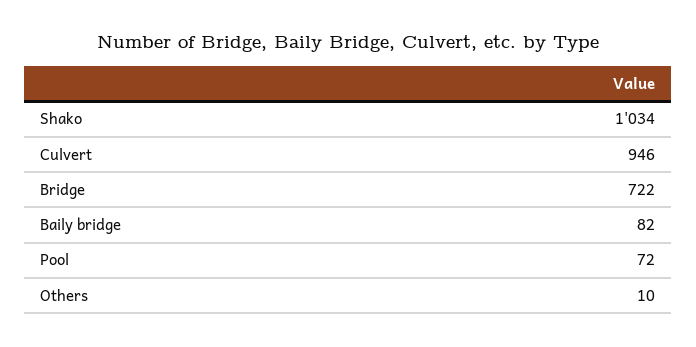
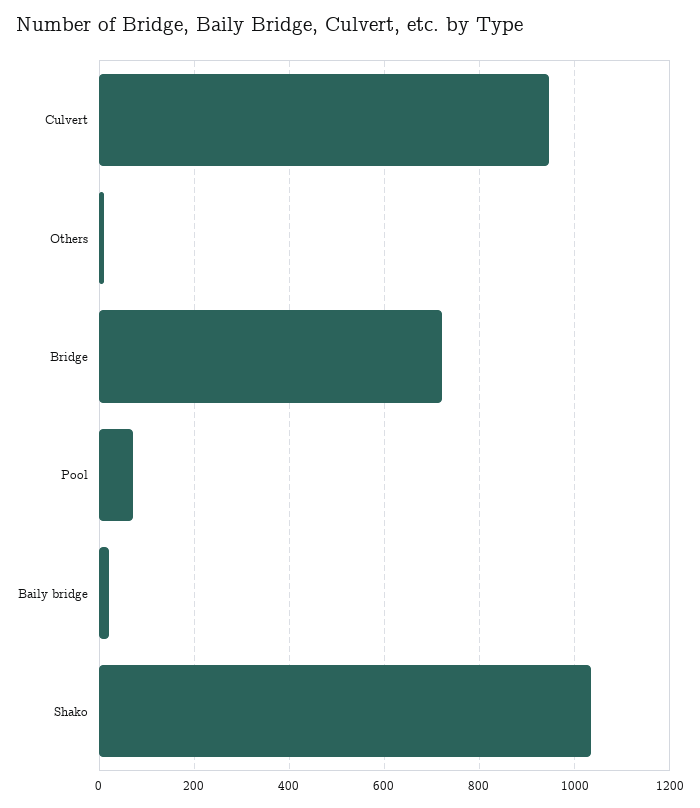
Baily bridge: 82 -> 20

